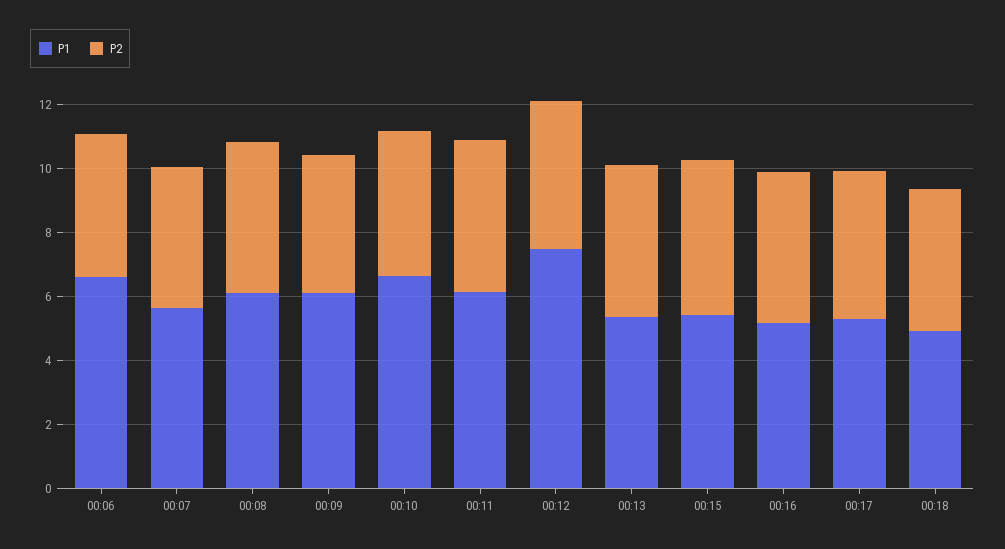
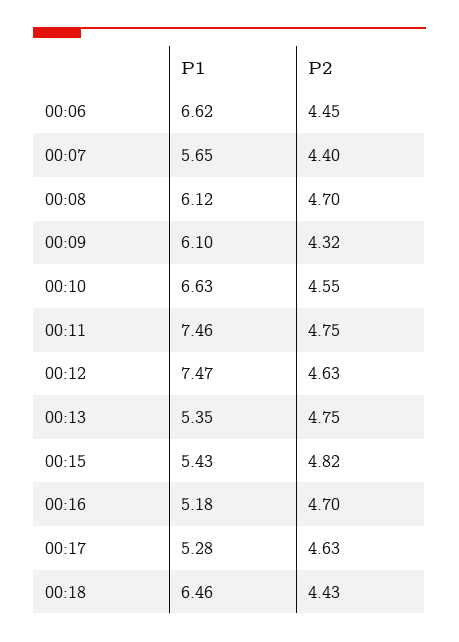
P1, 00:11: 6 -> 7.46
P1, 00:18: 5 -> 6.46

